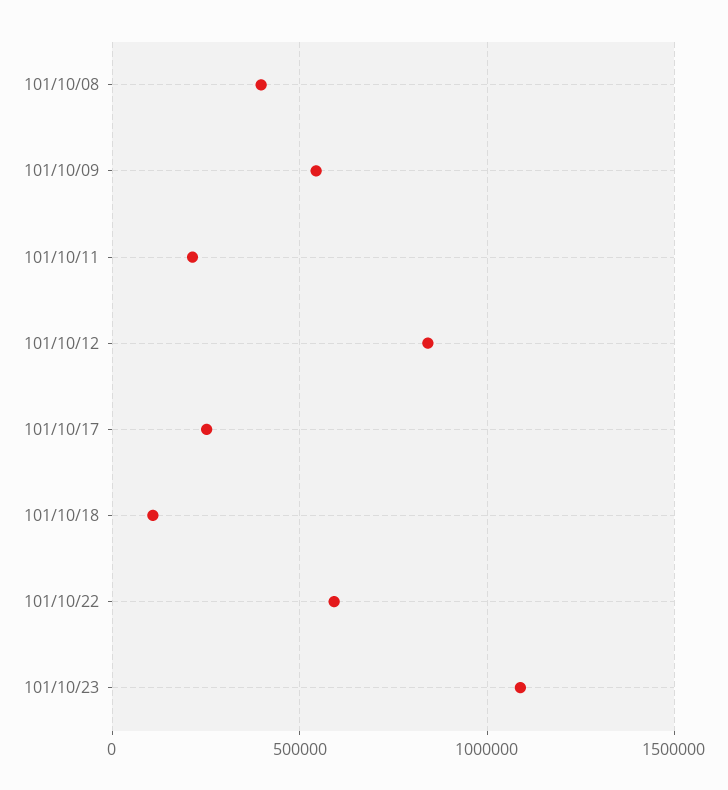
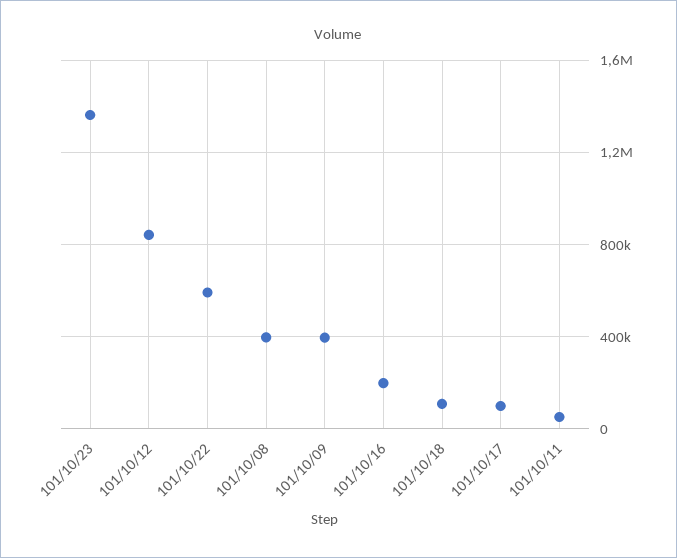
101/10/09: 550000 -> 400000
101/10/11: 200000 -> 50000
101/10/17: 250000 -> 100000
101/10/23: 1100000 -> 1350000
101/10/16: none -> 200000

